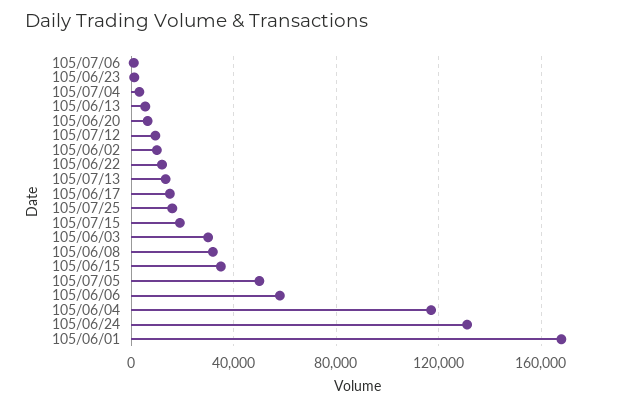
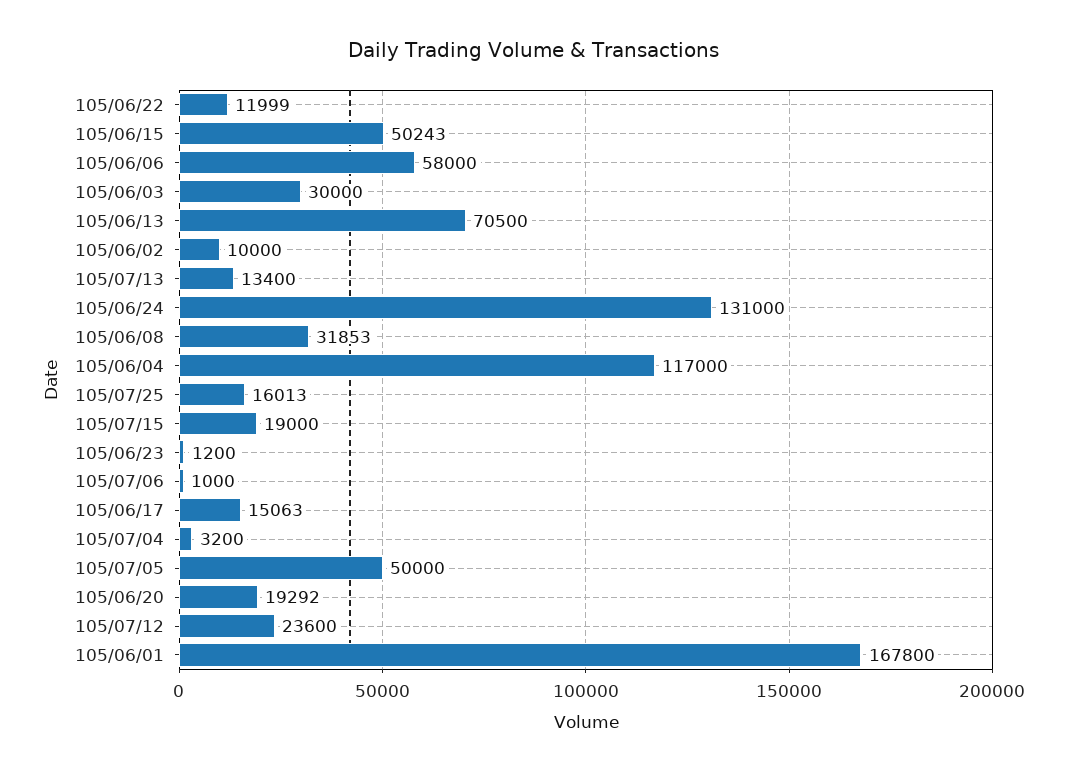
105/06/13: 5000 -> 70500
105/06/20: 5000 -> 19292
105/07/12: 10000 -> 23600
105/06/15: 35000 -> 50243

